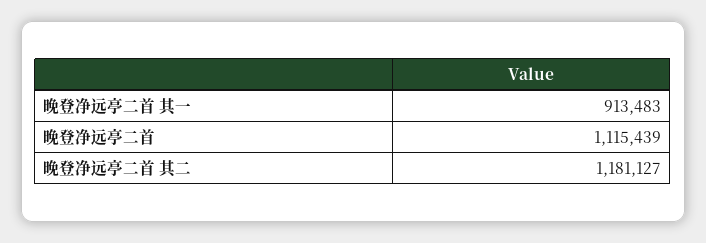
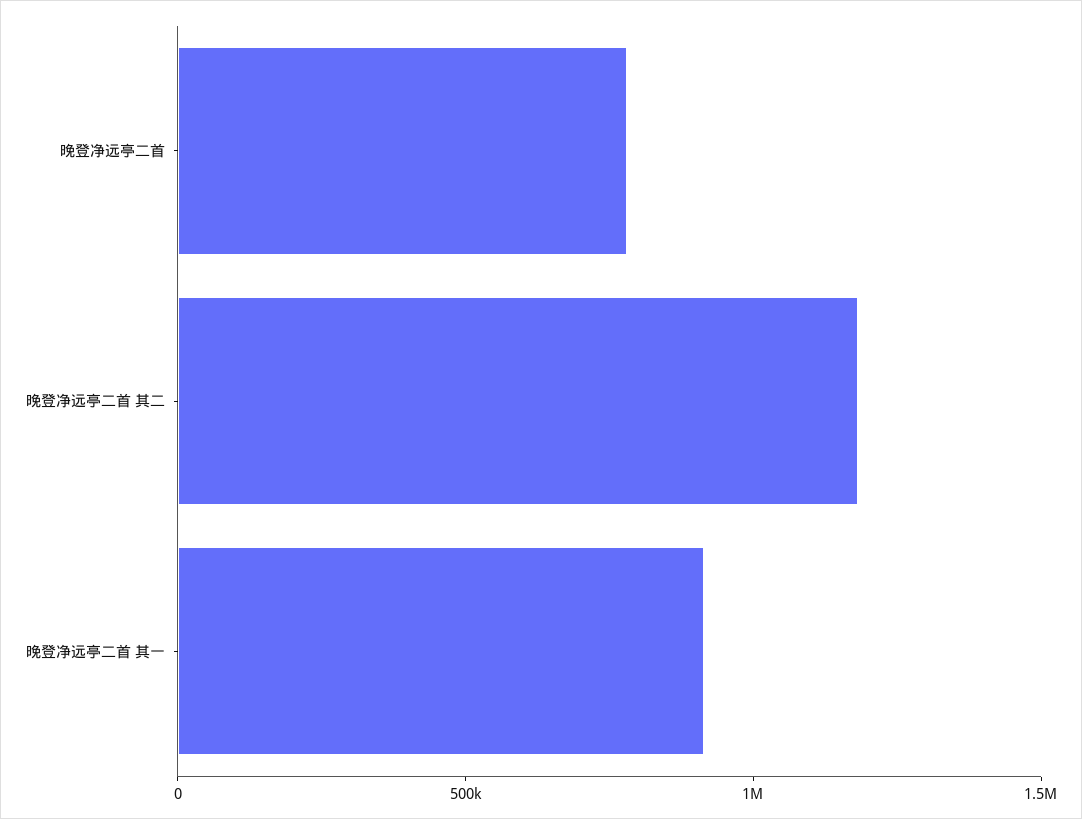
晚登净远亭二首: 1115439 -> 800000

